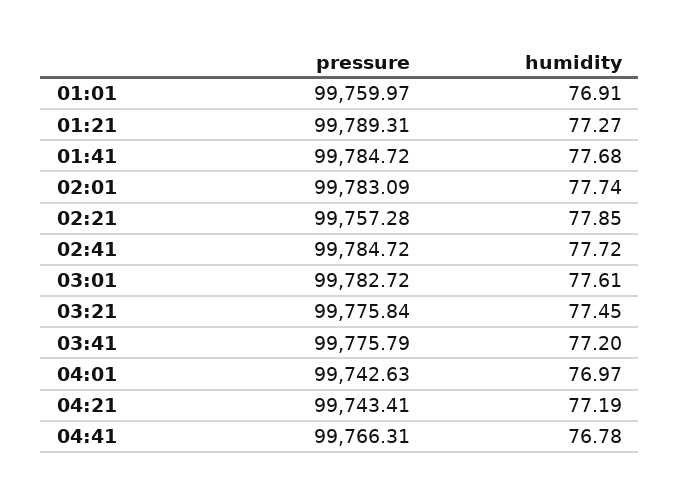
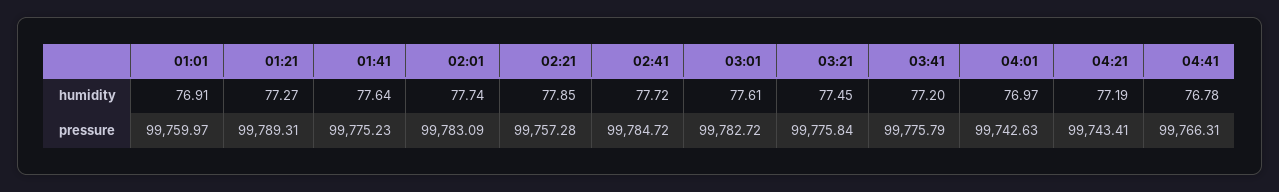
pressure, 01:41: 99784.72 -> 99775.23
humidity, 01:41: 77.68 -> 77.64

